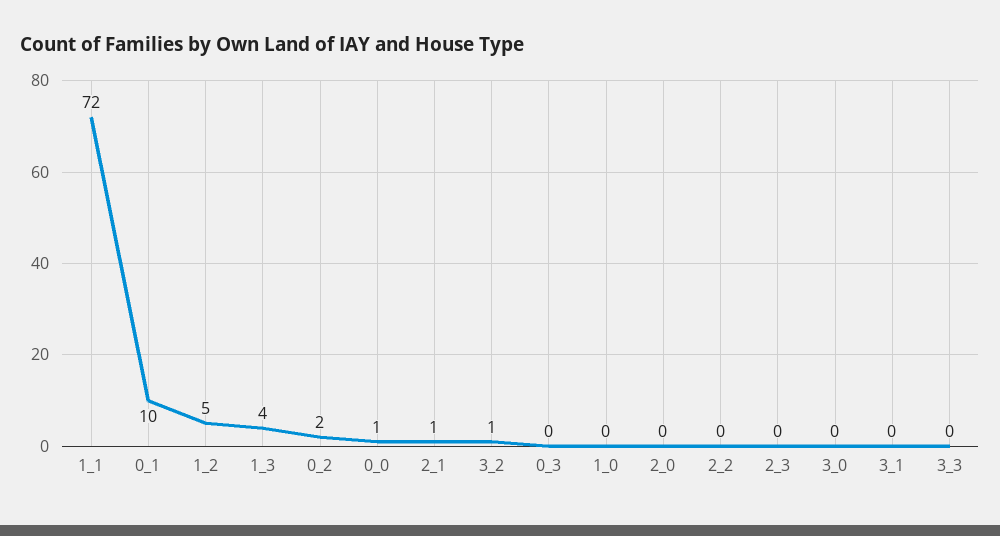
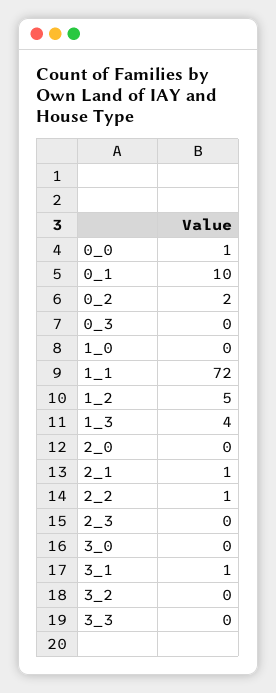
3_2: 1 -> 0
2_2: 0 -> 1
3_1: 0 -> 1

